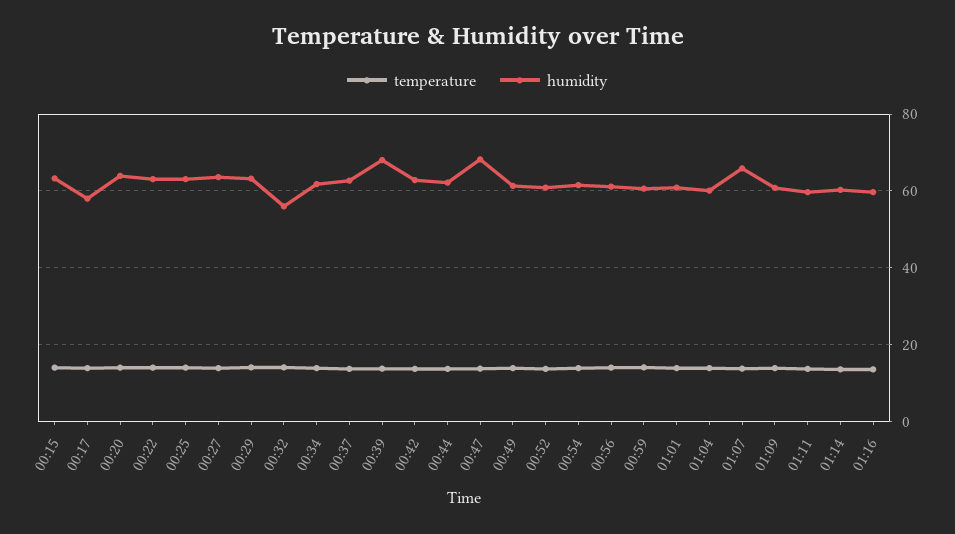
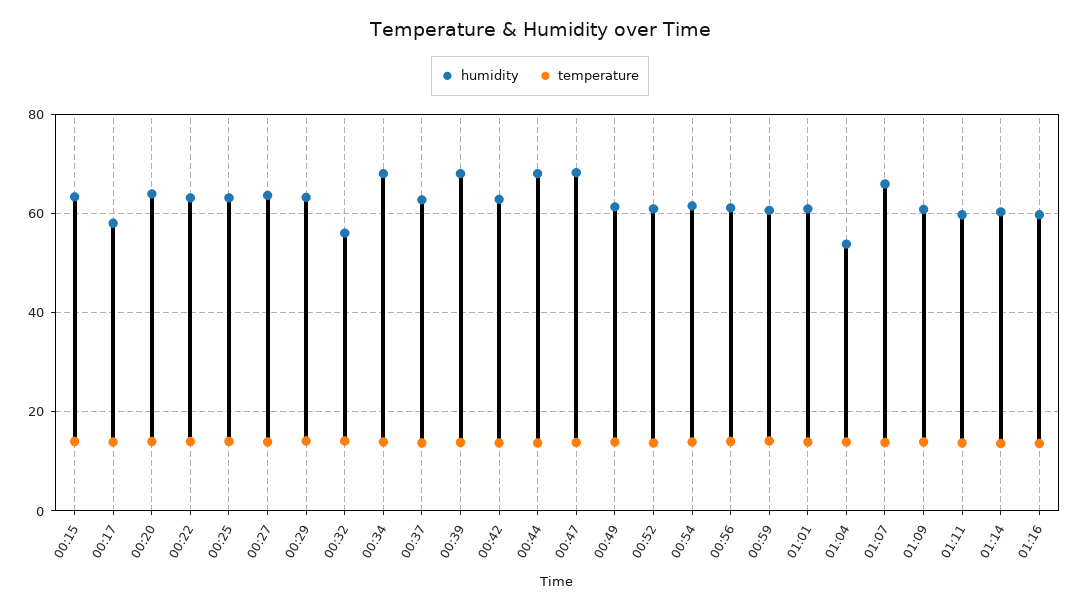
humidity, 00:34: 62 -> 68
humidity, 00:44: 62 -> 68
humidity, 01:04: 60 -> 54

